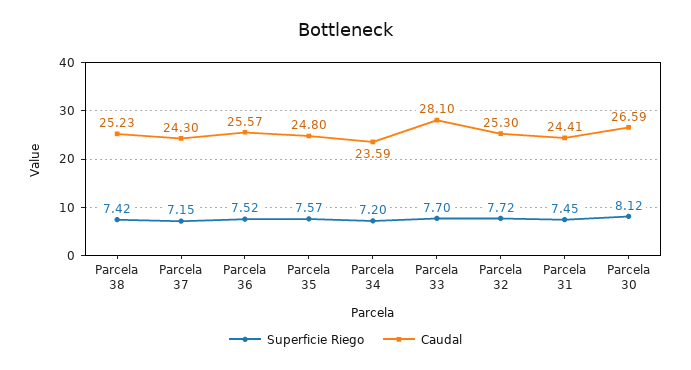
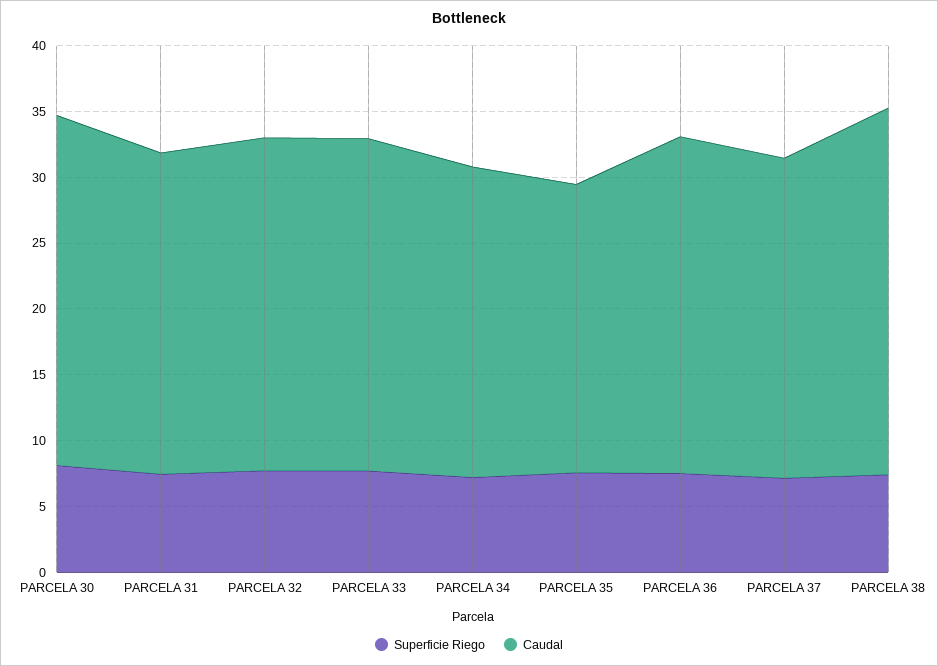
Caudal, Parcela 38: 25.23 -> 28
Caudal, Parcela 35: 24.8 -> 22
Caudal, Parcela 33: 28.1 -> 25

